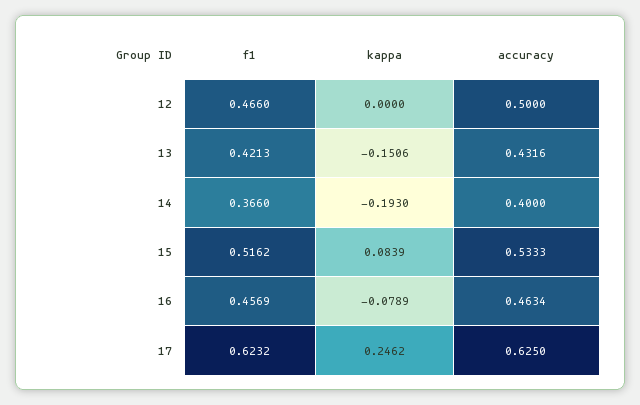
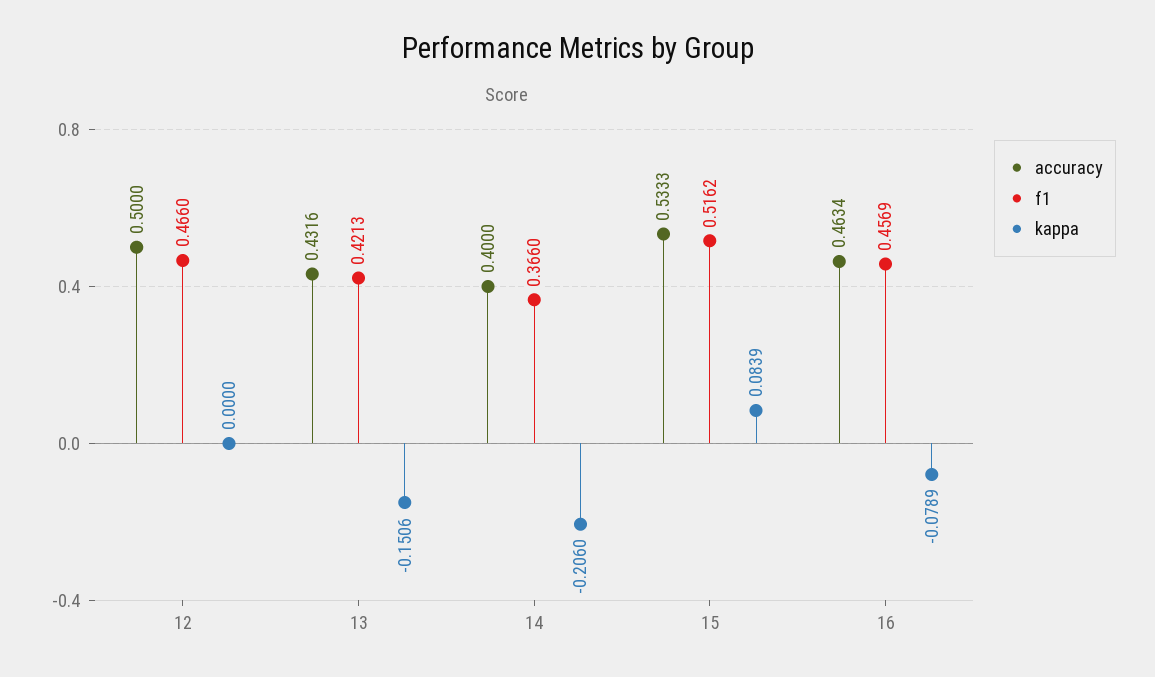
kappa, 14: -0.193 -> -0.206
f1, 17: 0.6232 -> none
kappa, 17: 0.2462 -> none
accuracy, 17: 0.625 -> none

